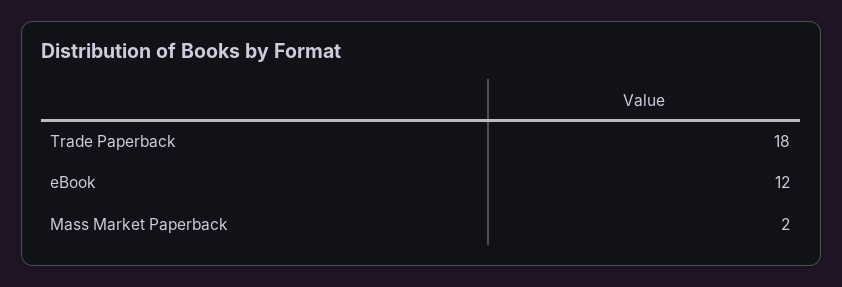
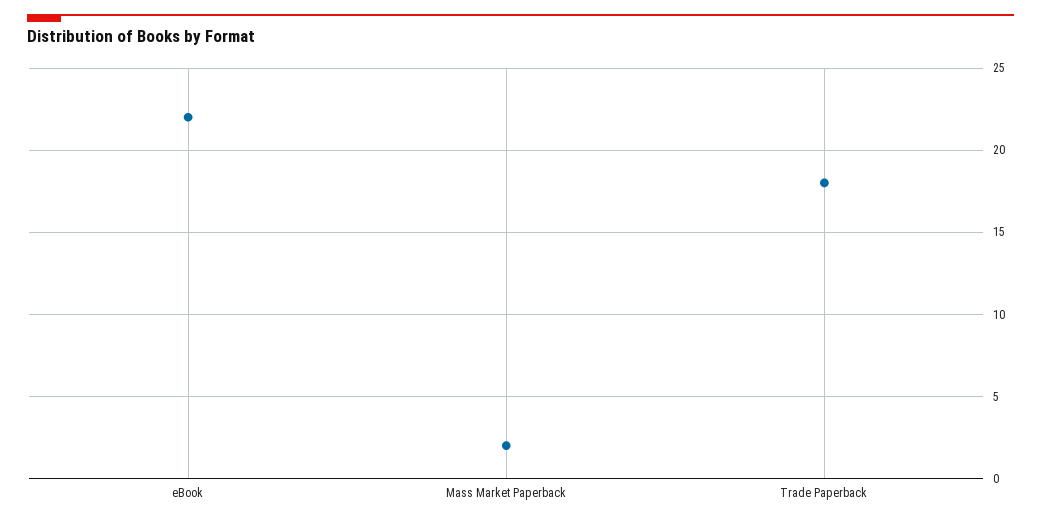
eBook: 12 -> 22

